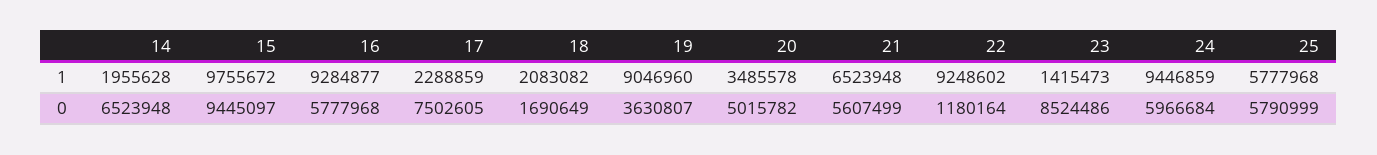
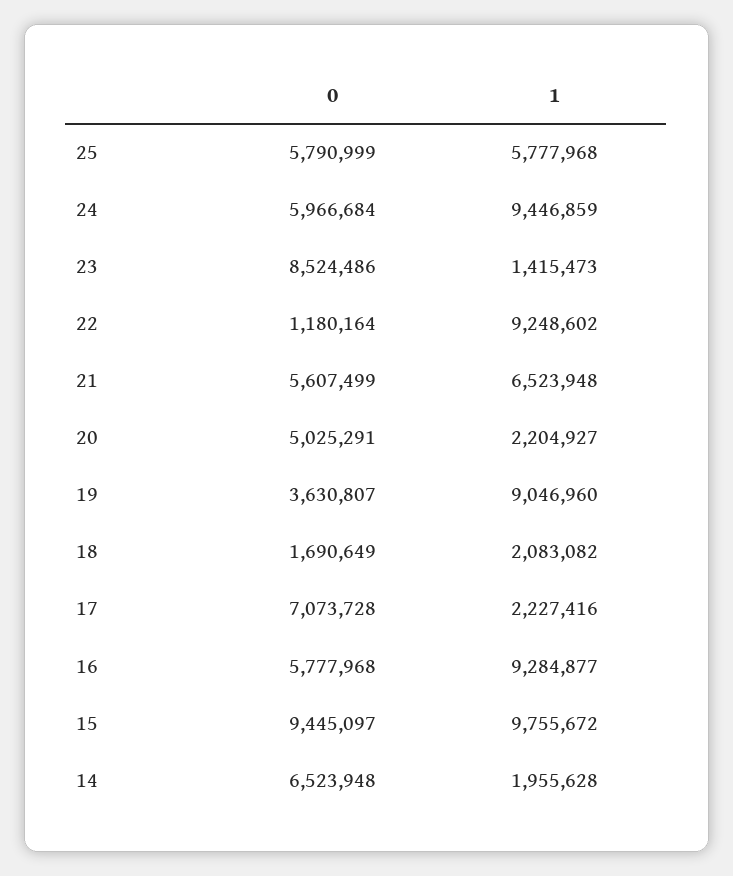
17, 1: 2288859 -> 2227416
20, 1: 3485578 -> 2204927
17, 0: 7502605 -> 7073728
20, 0: 5015782 -> 5025291

